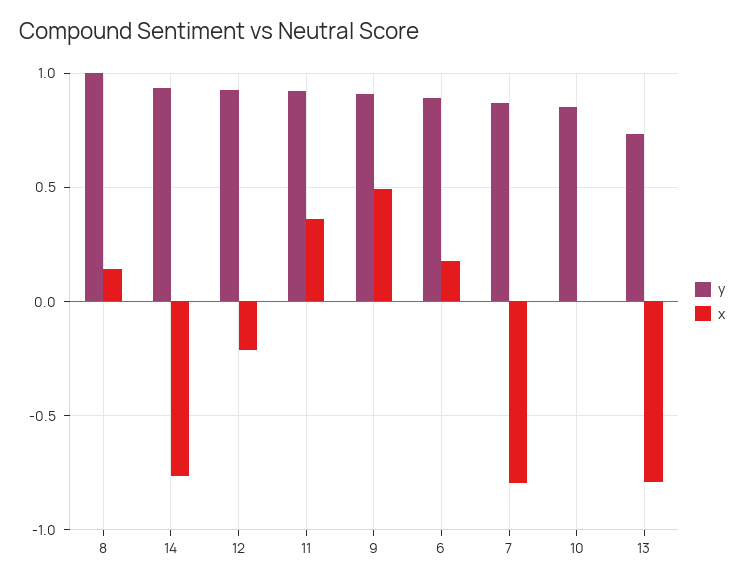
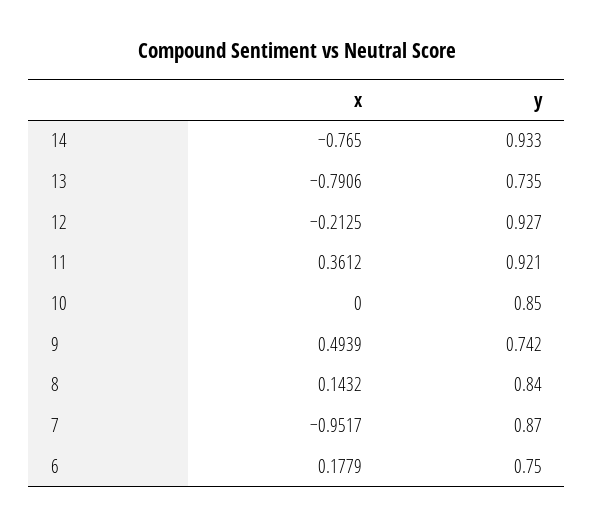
y, 8: 1 -> 0.84
y, 9: 0.9 -> 0.742
y, 6: 0.9 -> 0.75
x, 7: -0.8 -> -0.9517

